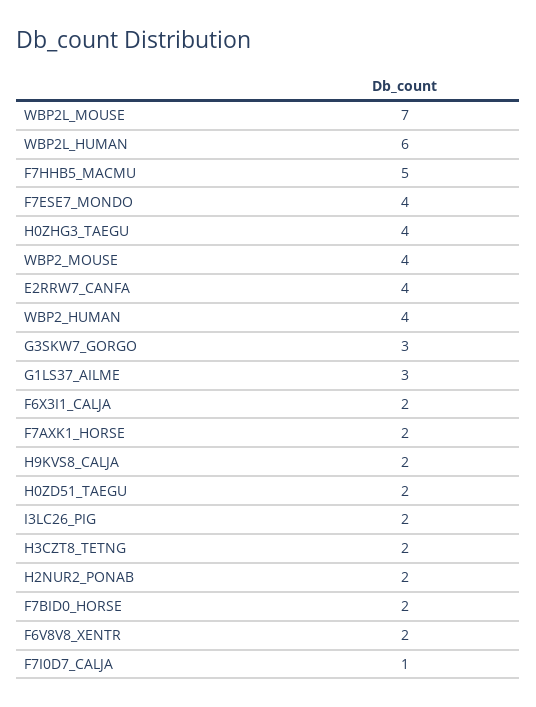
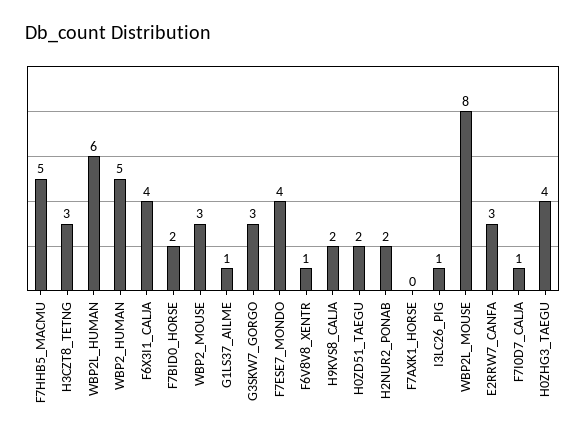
WBP2L_MOUSE: 7 -> 8
WBP2_MOUSE: 4 -> 3
E2RRW7_CANFA: 4 -> 3
WBP2_HUMAN: 4 -> 5
G1LS37_AILME: 3 -> 1
F6X3I1_CALJA: 2 -> 4
F7AXK1_HORSE: 2 -> 0
I3LC26_PIG: 2 -> 1
H3CZT8_TETNG: 2 -> 3
F6V8V8_XENTR: 2 -> 1

